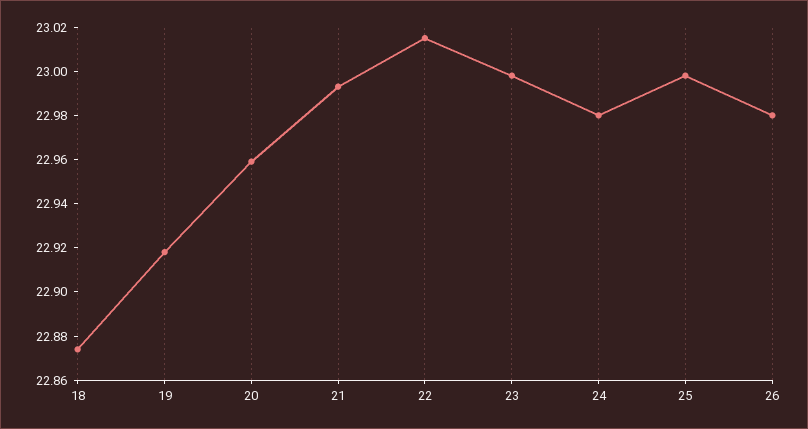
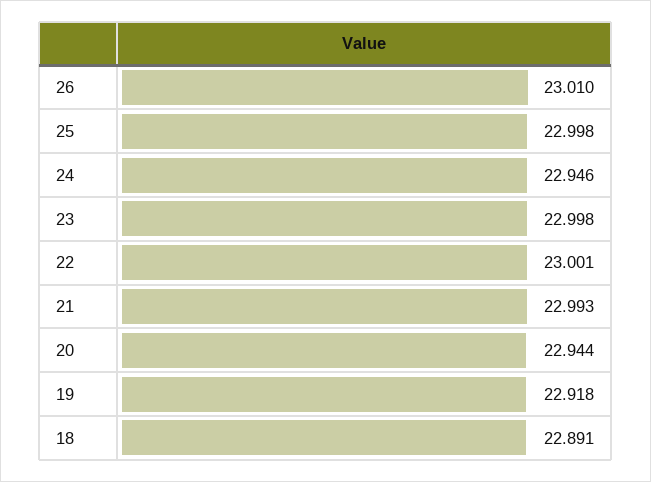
18: 22.875 -> 22.891
20: 22.96 -> 22.944
22: 23.015 -> 23.001
24: 22.98 -> 22.946
26: 22.98 -> 23.01

